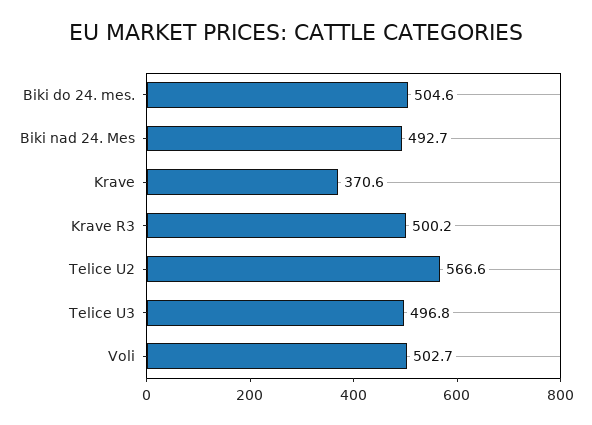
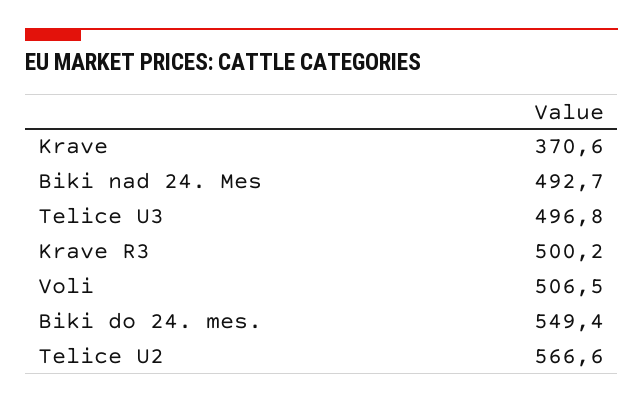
Biki do 24. mes.: 504.6 -> 549.4
Voli: 502.7 -> 506.5

